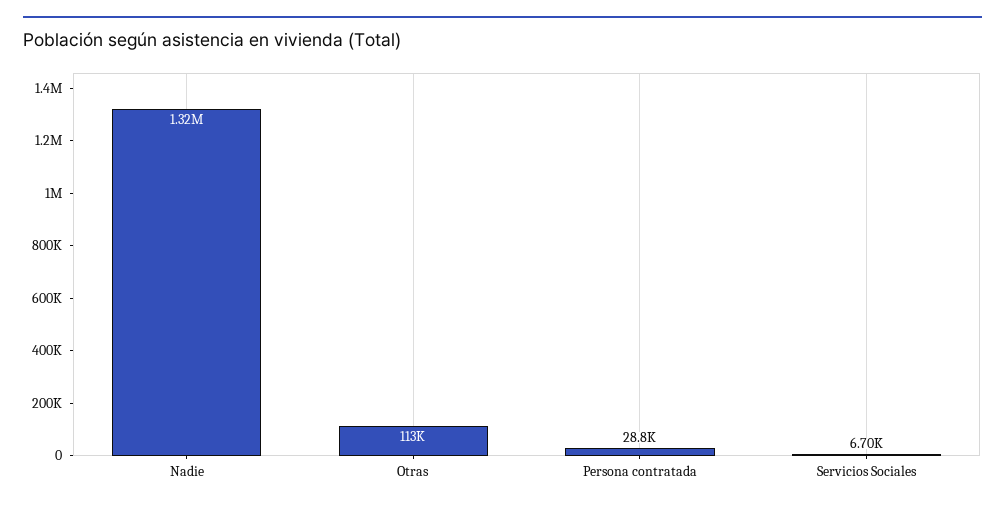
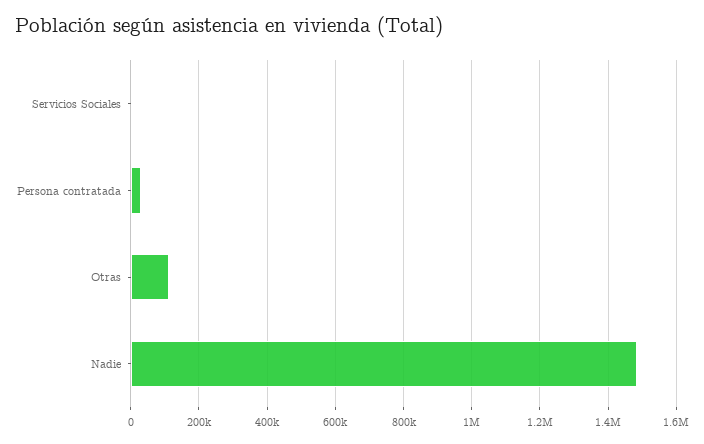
Nadie: 1320000 -> 1480000

